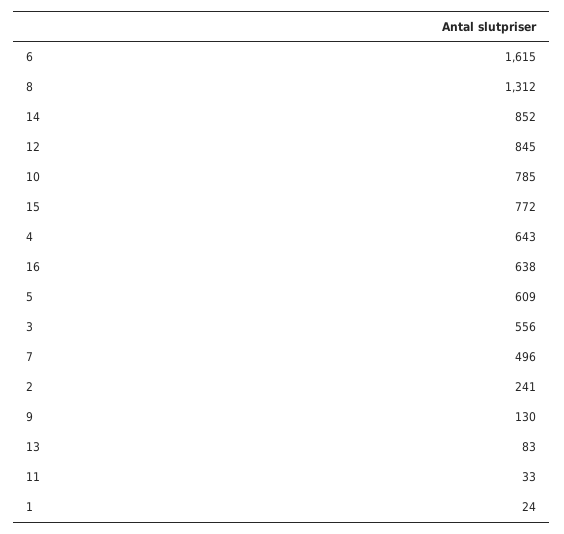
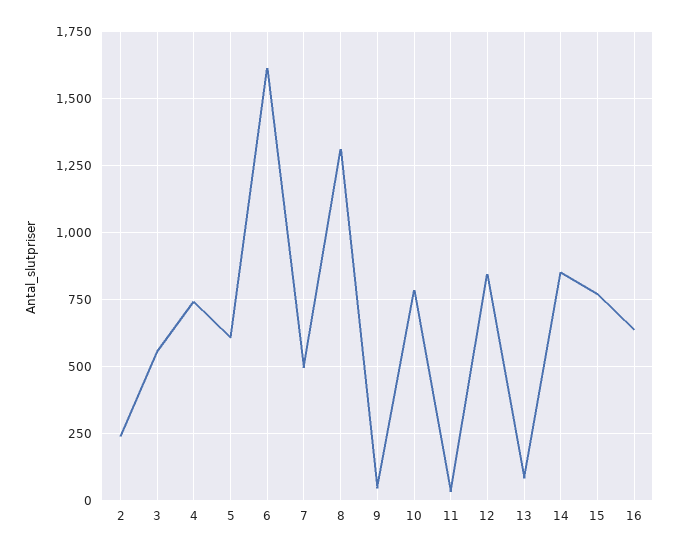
4: 643 -> 750
9: 130 -> 50
1: 24 -> none

